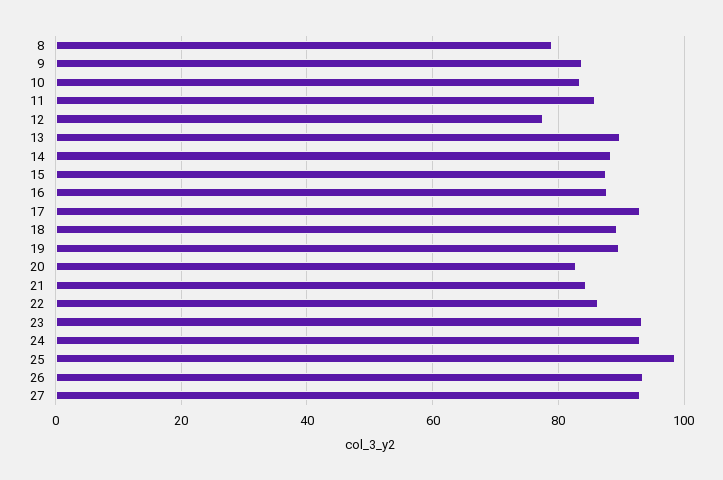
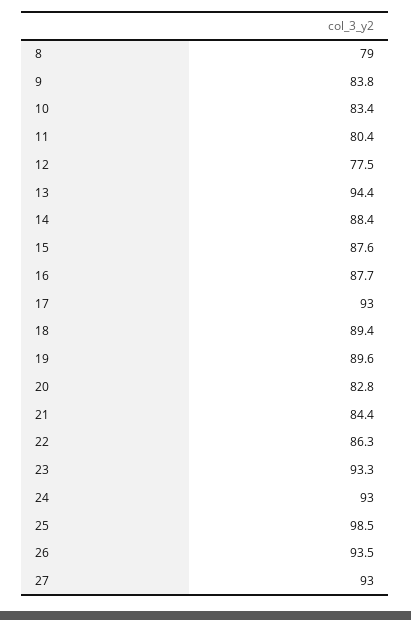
11: 86 -> 80.4
13: 90 -> 94.4

